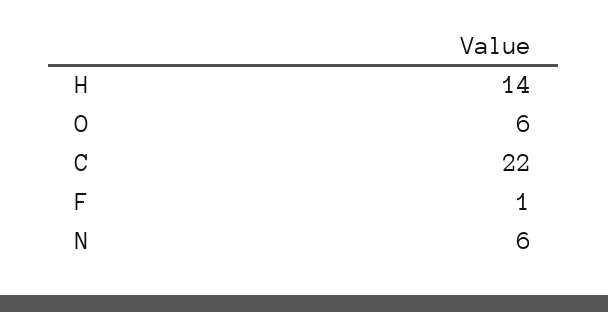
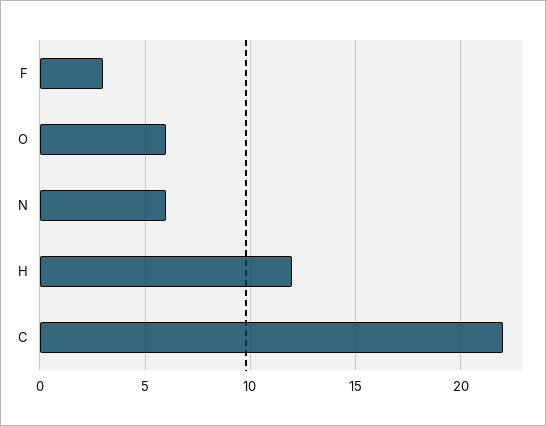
H: 14 -> 12
F: 1 -> 3

